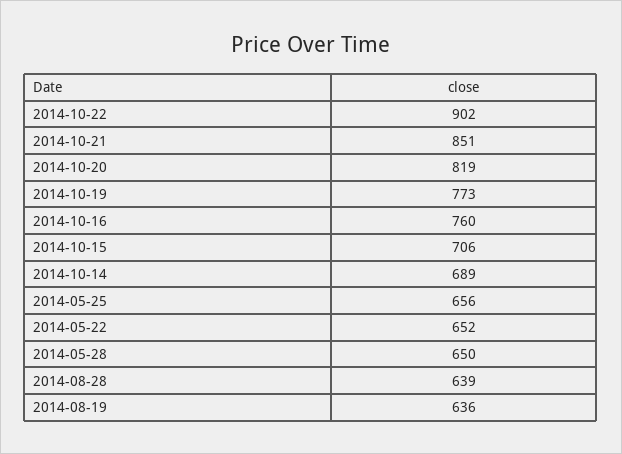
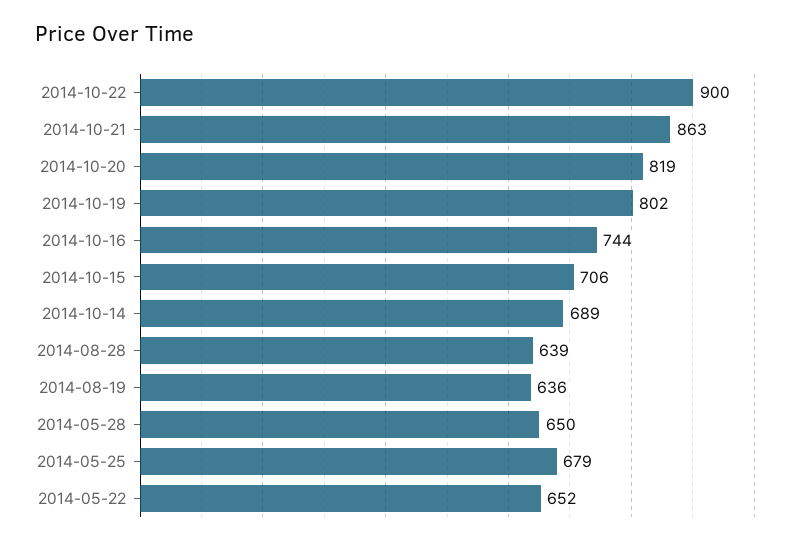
2014-10-22: 902 -> 900
2014-10-21: 851 -> 863
2014-10-19: 773 -> 802
2014-10-16: 760 -> 744
2014-05-25: 656 -> 679

